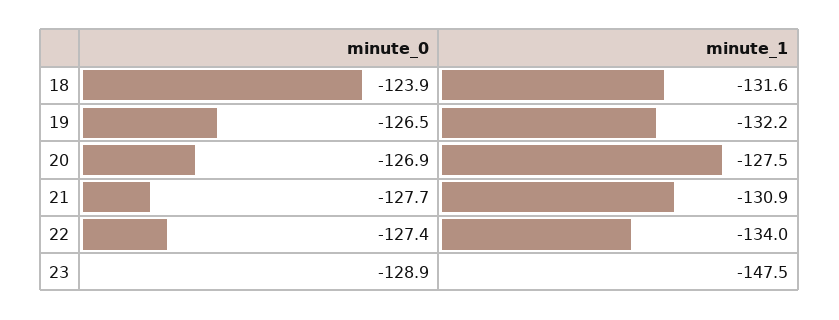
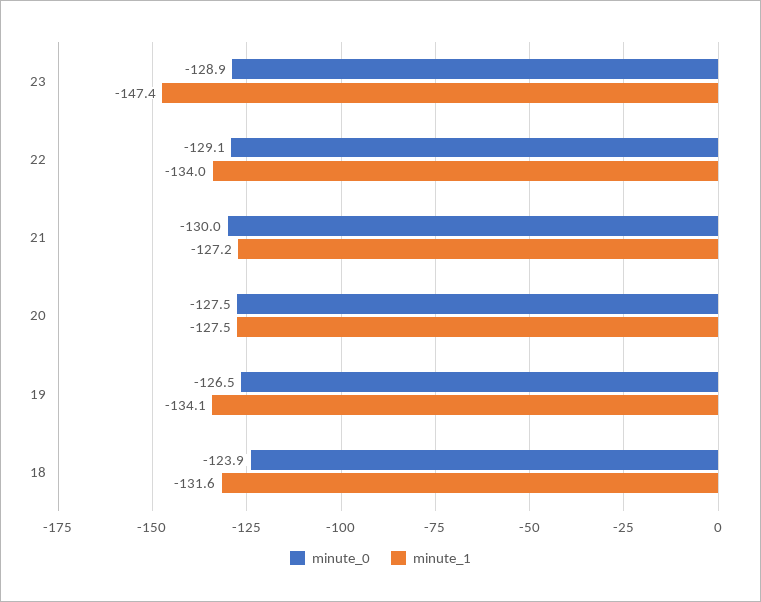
minute_1, 19: -132.2 -> -134.1
minute_0, 20: -126.9 -> -127.5
minute_0, 21: -127.7 -> -130
minute_1, 21: -130.9 -> -127.2
minute_0, 22: -127.4 -> -129.1
minute_1, 23: -147.5 -> -147.4

